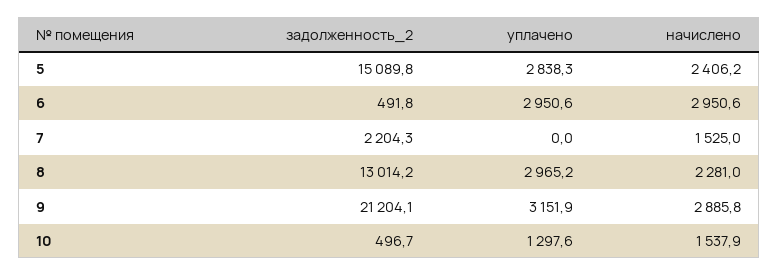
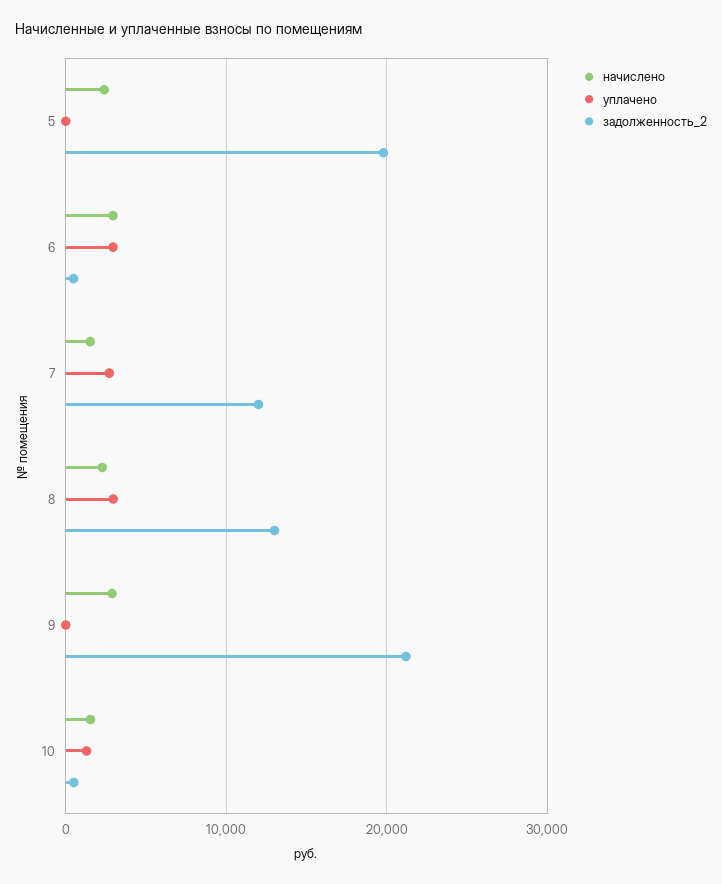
задолженность_2, 5: 15089.8 -> 20000
уплачено, 5: 2838.3 -> 0
задолженность_2, 7: 2204.3 -> 12000
уплачено, 7: 0 -> 3000
уплачено, 9: 3151.9 -> 0

